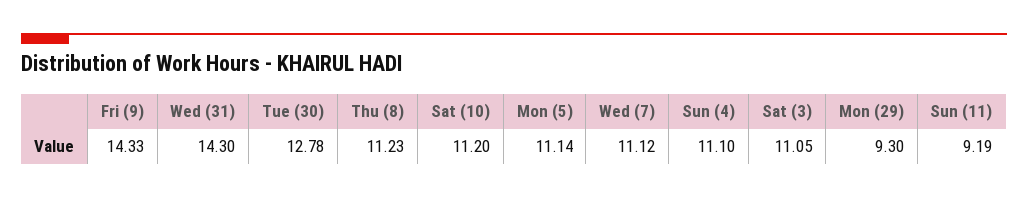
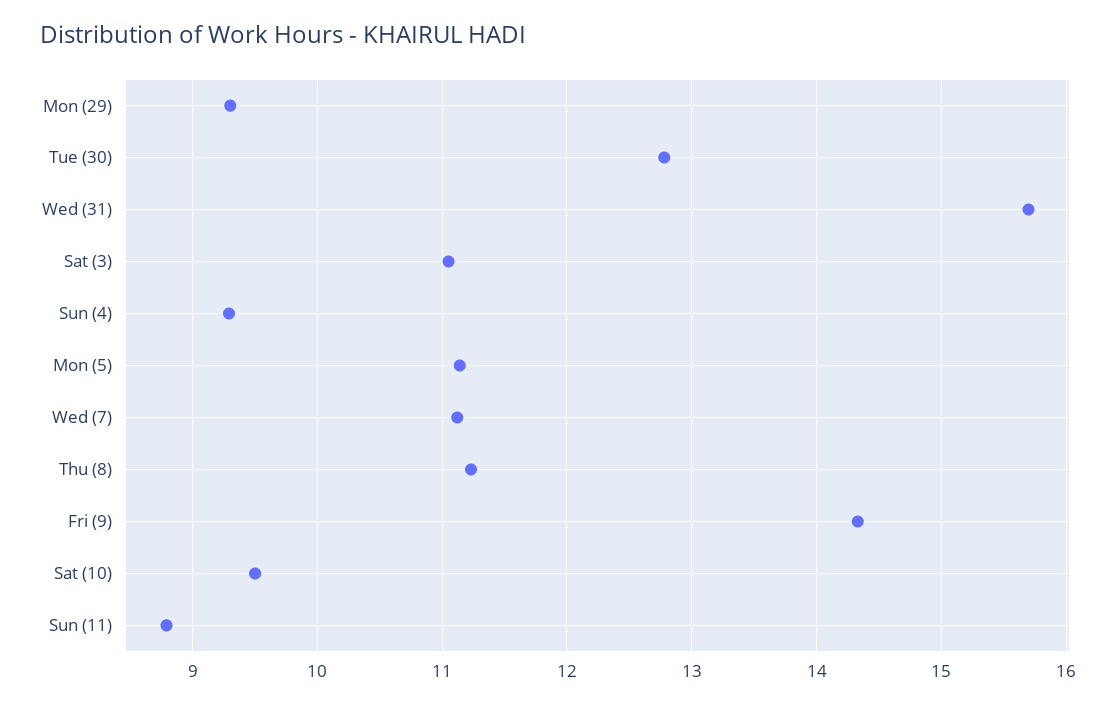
Wed (31): 14.3 -> 15.7
Sat (10): 11.2 -> 9.5
Sun (4): 11.1 -> 9.3
Sun (11): 9.19 -> 8.8

